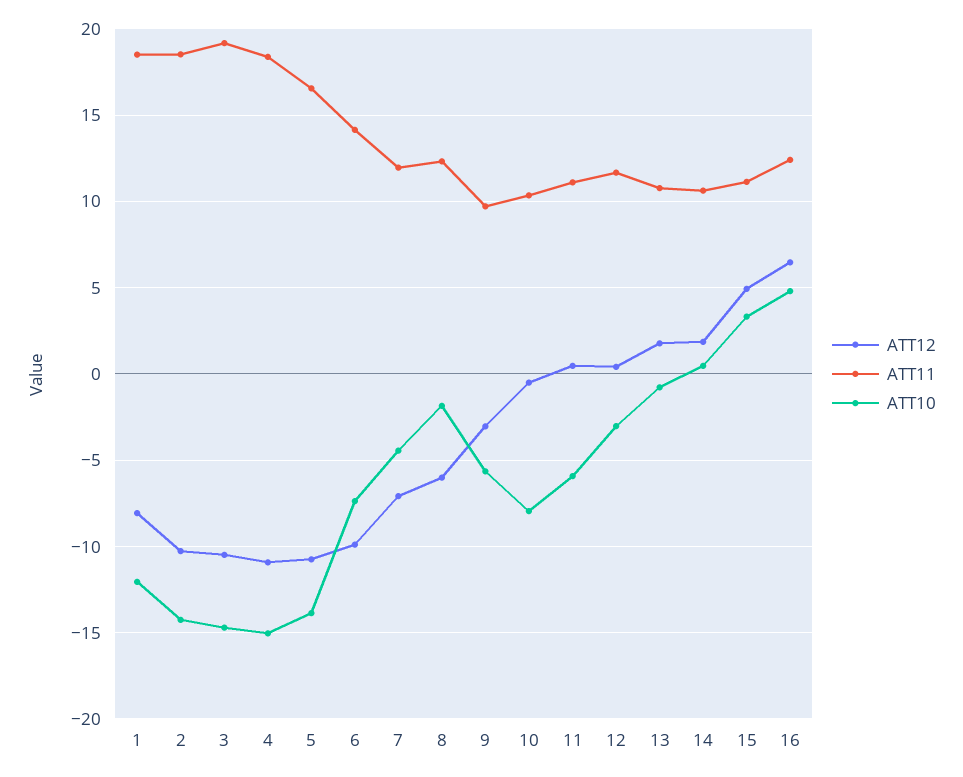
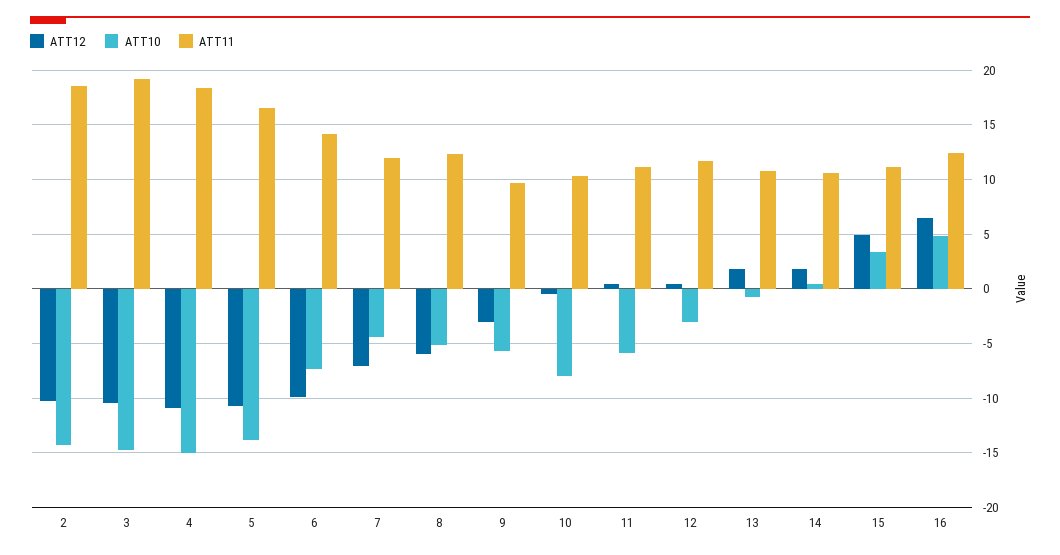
ATT12, 1: -8 -> none
ATT11, 1: 18.5 -> none
ATT10, 1: -12 -> none
ATT10, 8: -2 -> -5

